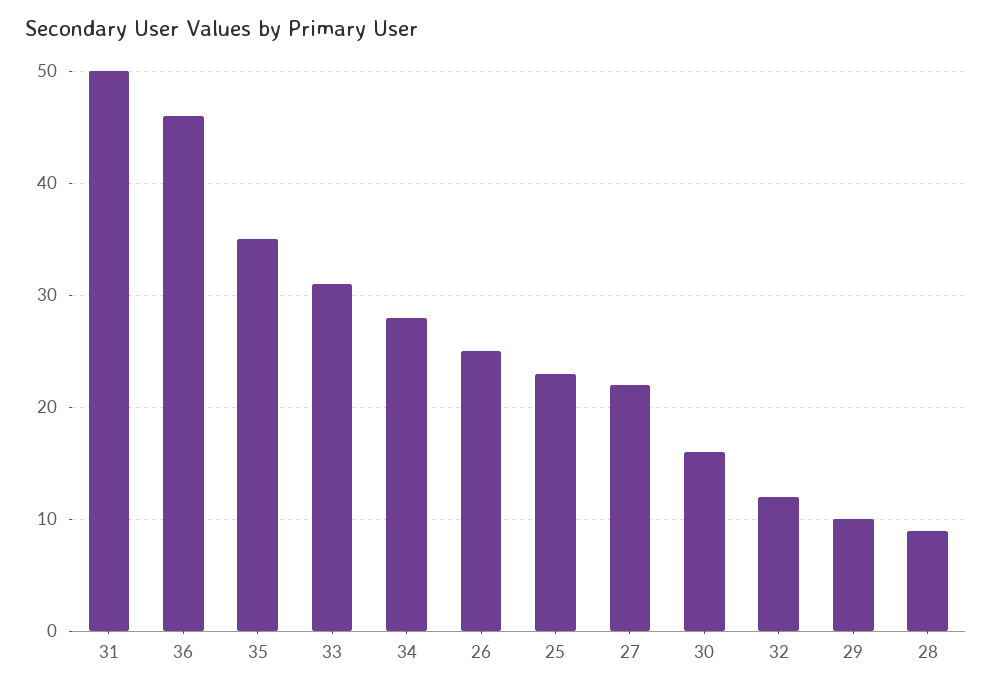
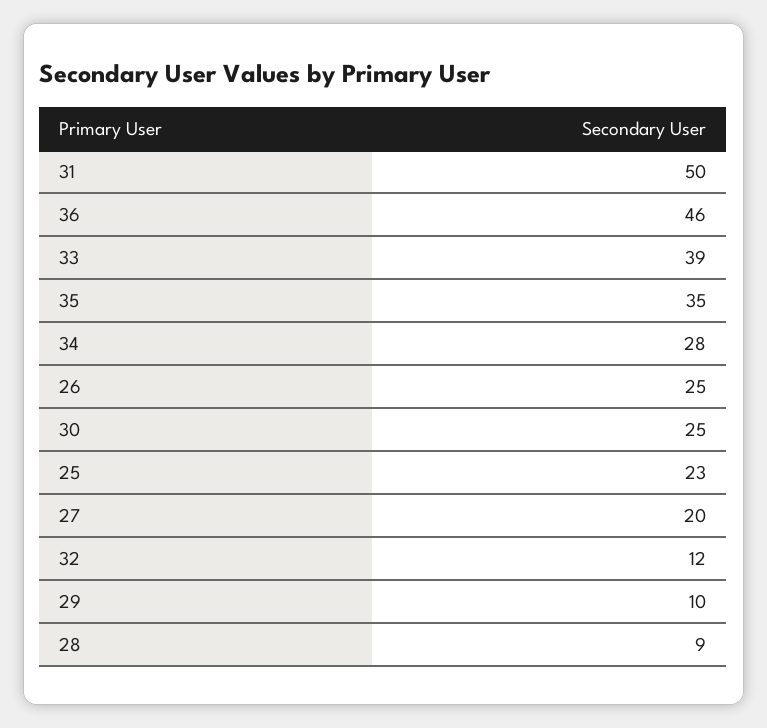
33: 31 -> 39
27: 22 -> 20
30: 16 -> 25

